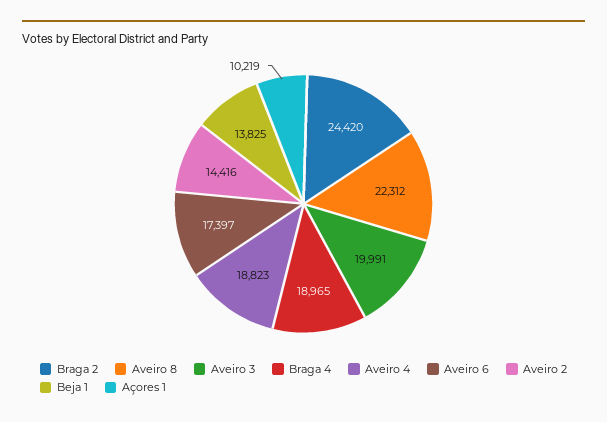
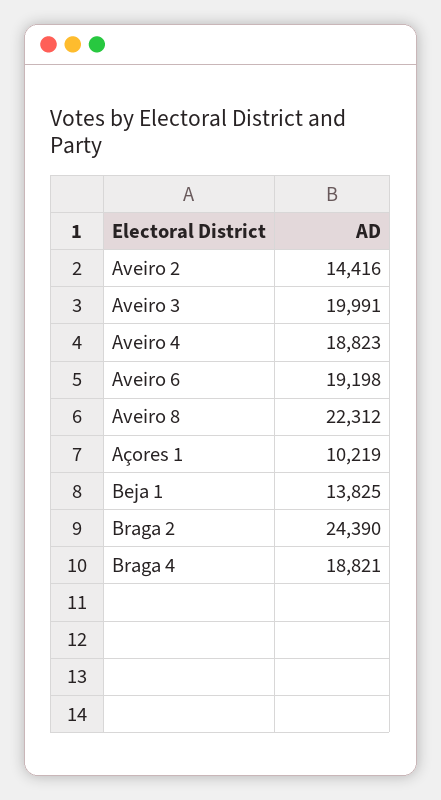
Braga 2: 24420 -> 24390
Braga 4: 18965 -> 18821
Aveiro 6: 17397 -> 19198

